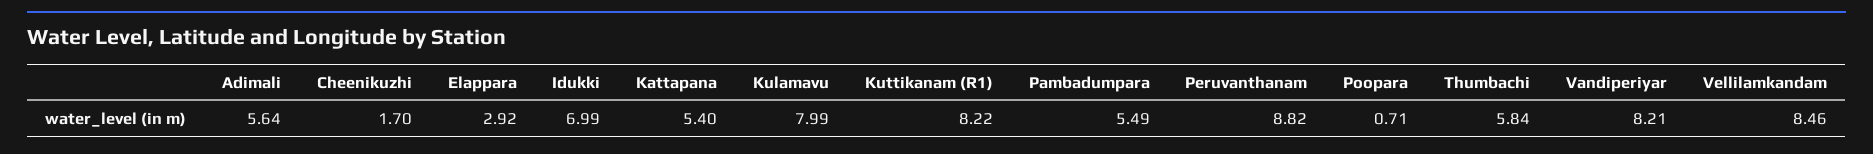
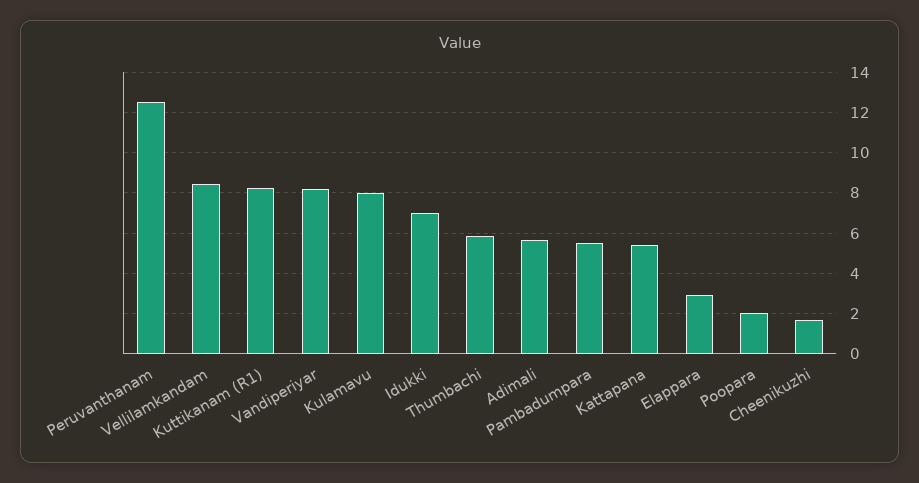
Peruvanthanam: 8.82 -> 12.5
Poopara: 0.71 -> 2

